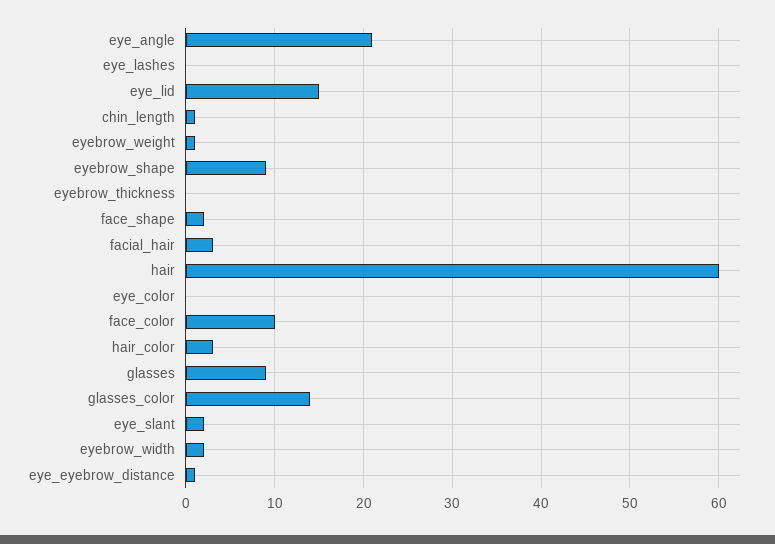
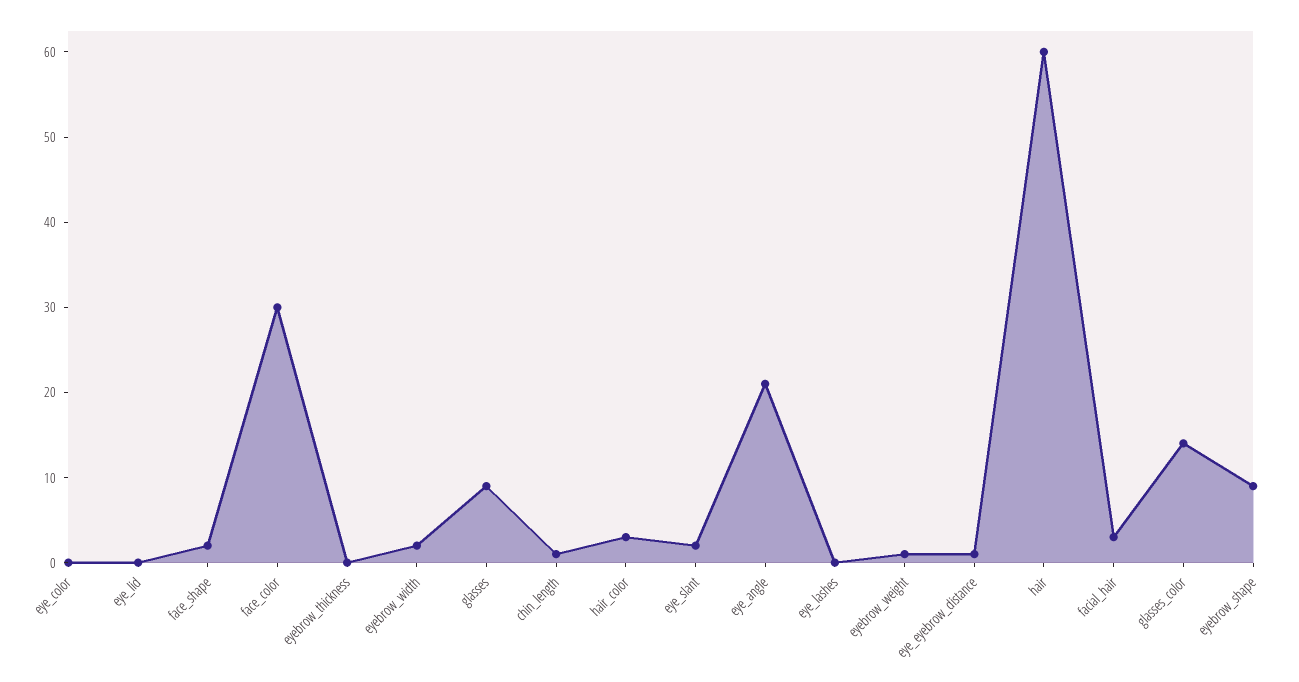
eye_lid: 15 -> 0
face_color: 10 -> 30

